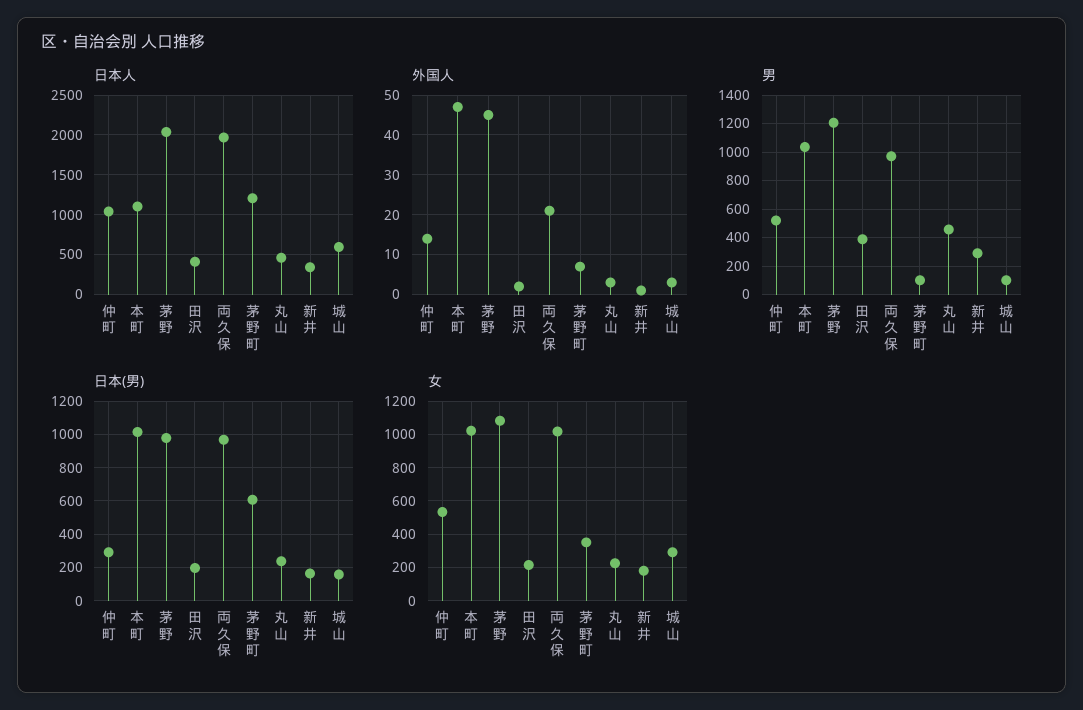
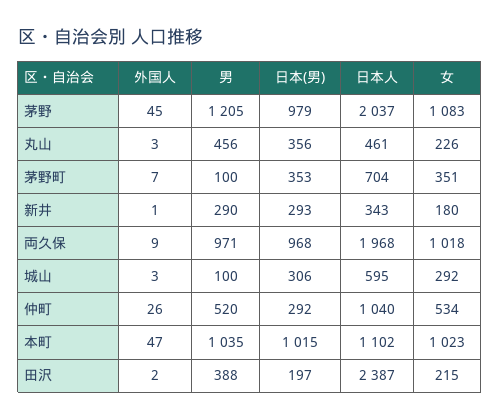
日本人, 田沢: 400 -> 2387
日本人, 茅野町: 1200 -> 704
外国人, 仲町: 15 -> 26
外国人, 両久保: 20 -> 9
日本(男), 茅野町: 600 -> 353
日本(男), 丸山: 250 -> 356
日本(男), 新井: 150 -> 293
日本(男), 城山: 150 -> 306

